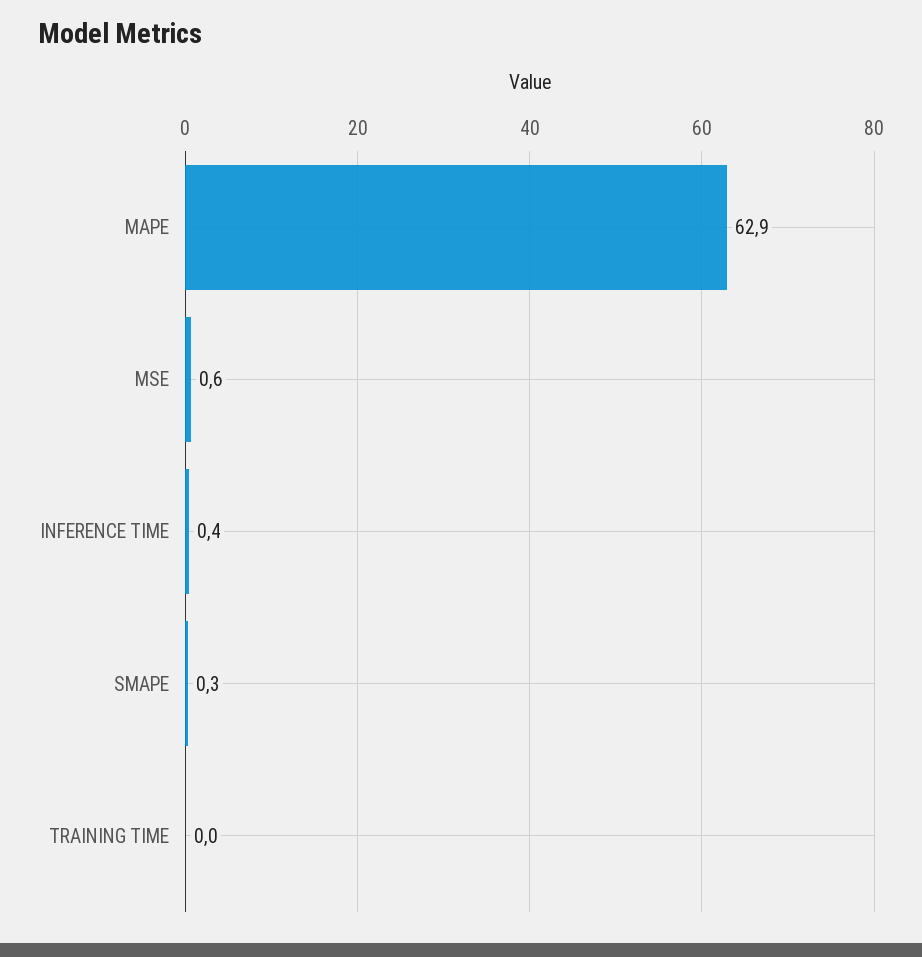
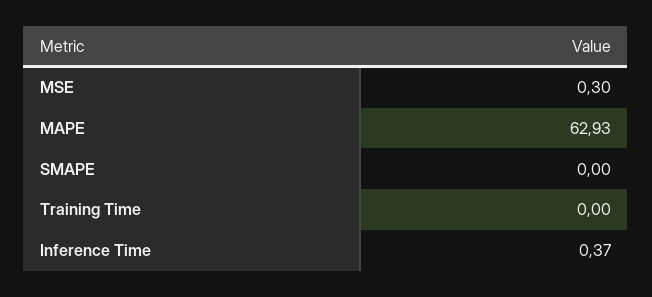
MSE: 0.6 -> 0.3
SMAPE: 0.3 -> 0

